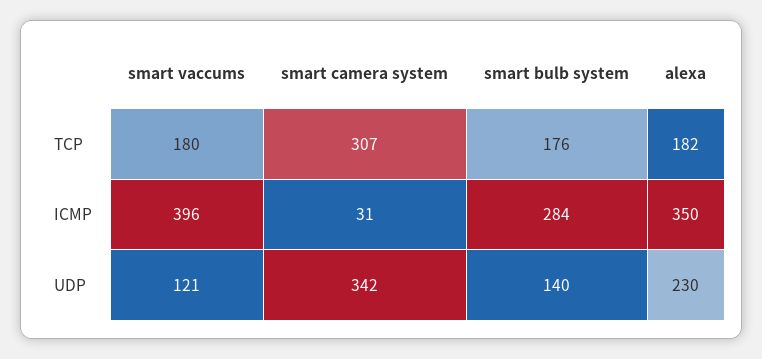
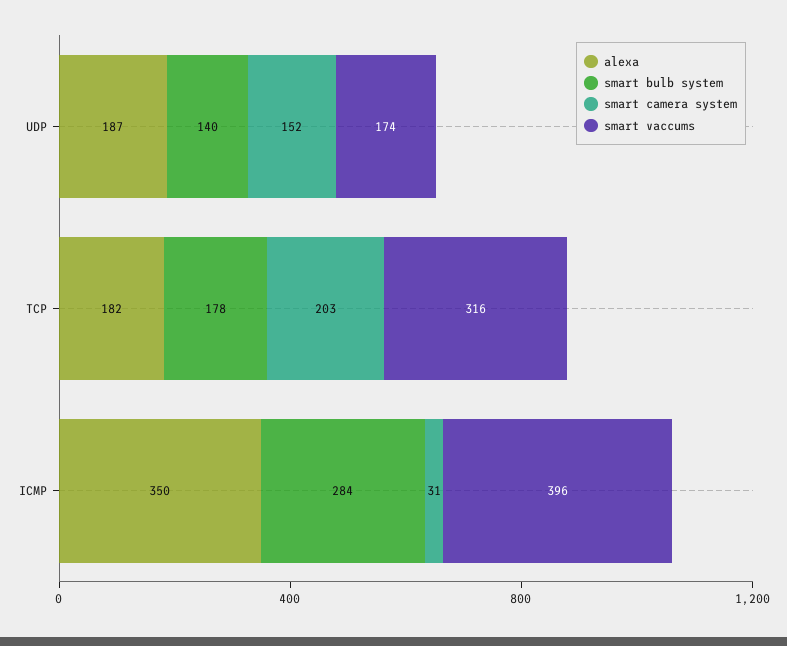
smart vaccums, TCP: 180 -> 316
smart camera system, TCP: 307 -> 203
smart bulb system, TCP: 176 -> 178
smart vaccums, UDP: 121 -> 174
smart camera system, UDP: 342 -> 152
alexa, UDP: 230 -> 187

